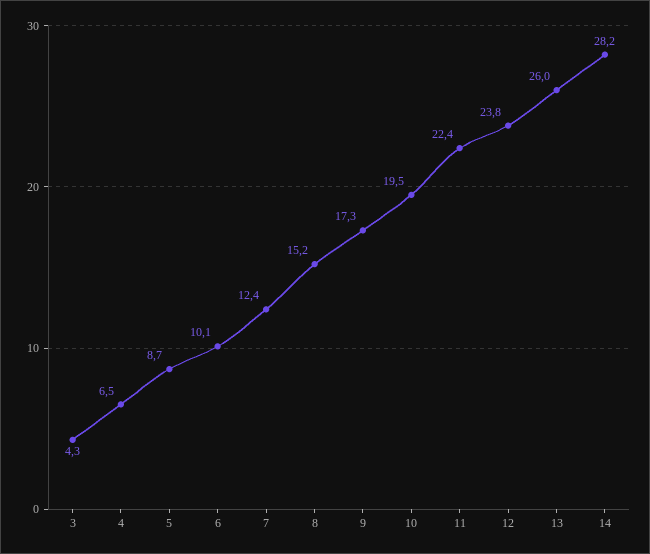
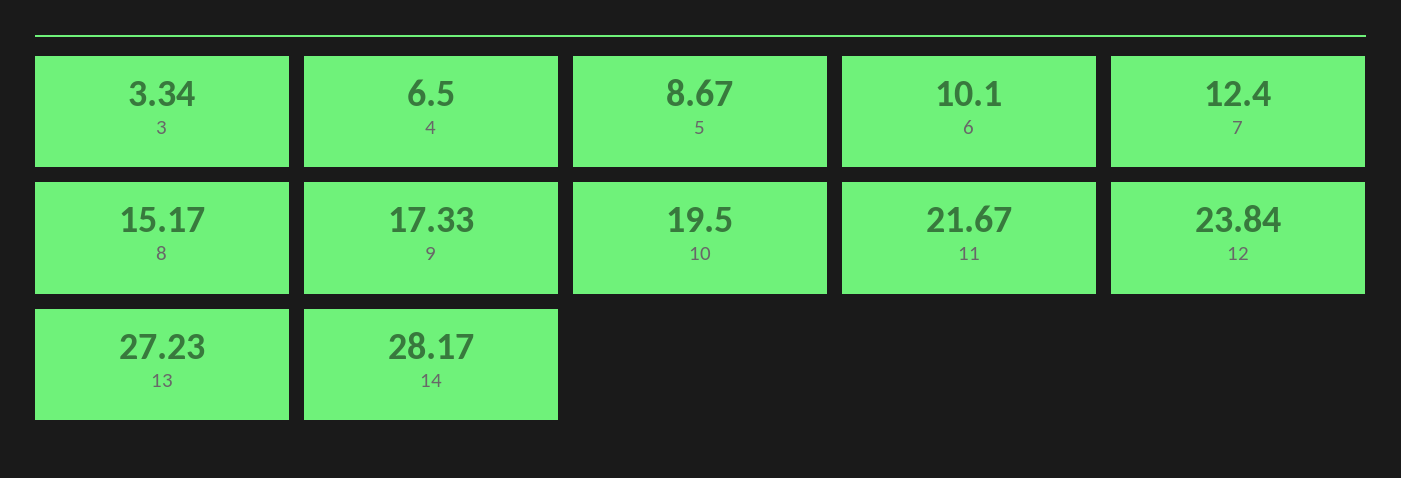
3: 4.3 -> 3.34
11: 22.4 -> 21.67
13: 26 -> 27.23

